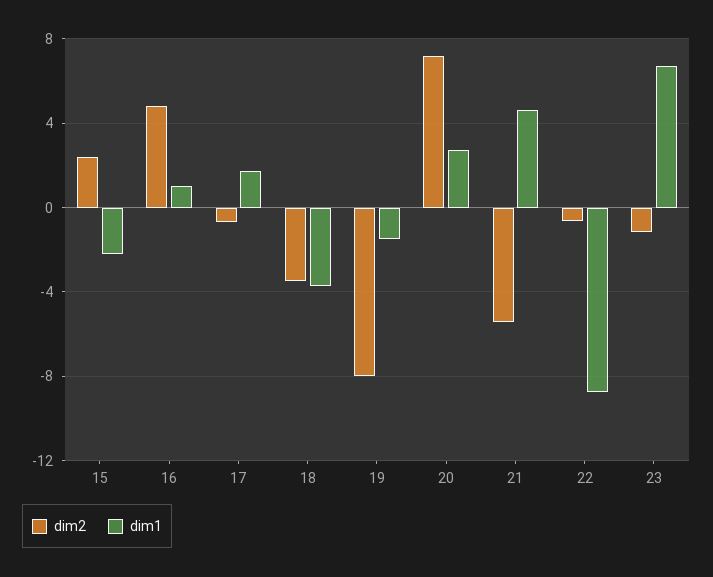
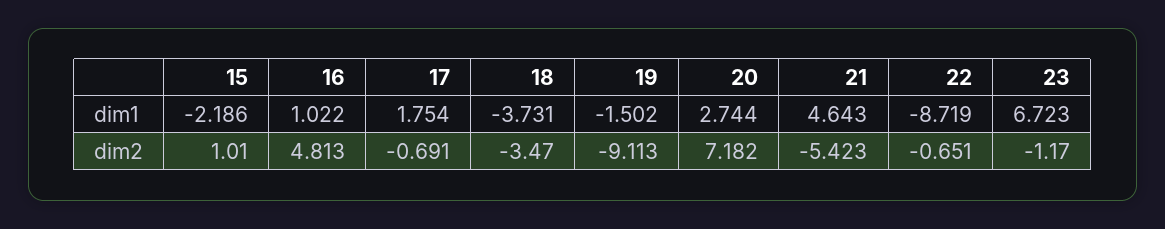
dim2, 15: 2.5 -> 1.01
dim2, 19: -8 -> -9.113

